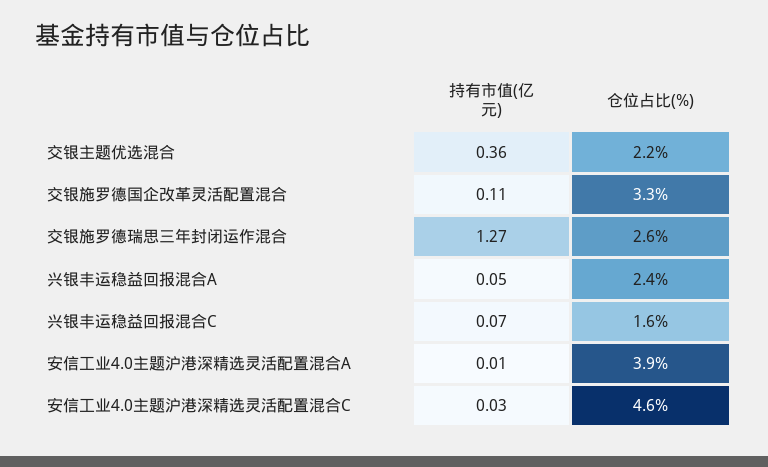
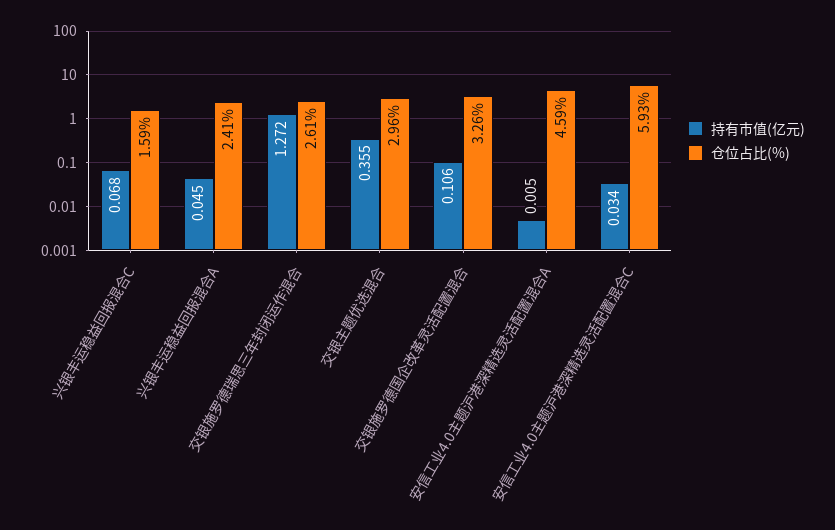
仓位占比(%), 交银主题优选混合: 2.2 -> 2.96
仓位占比(%), 安信工业4.0主题沪港深精选灵活配置混合A: 3.9 -> 4.59
仓位占比(%), 安信工业4.0主题沪港深精选灵活配置混合C: 4.6 -> 5.93

